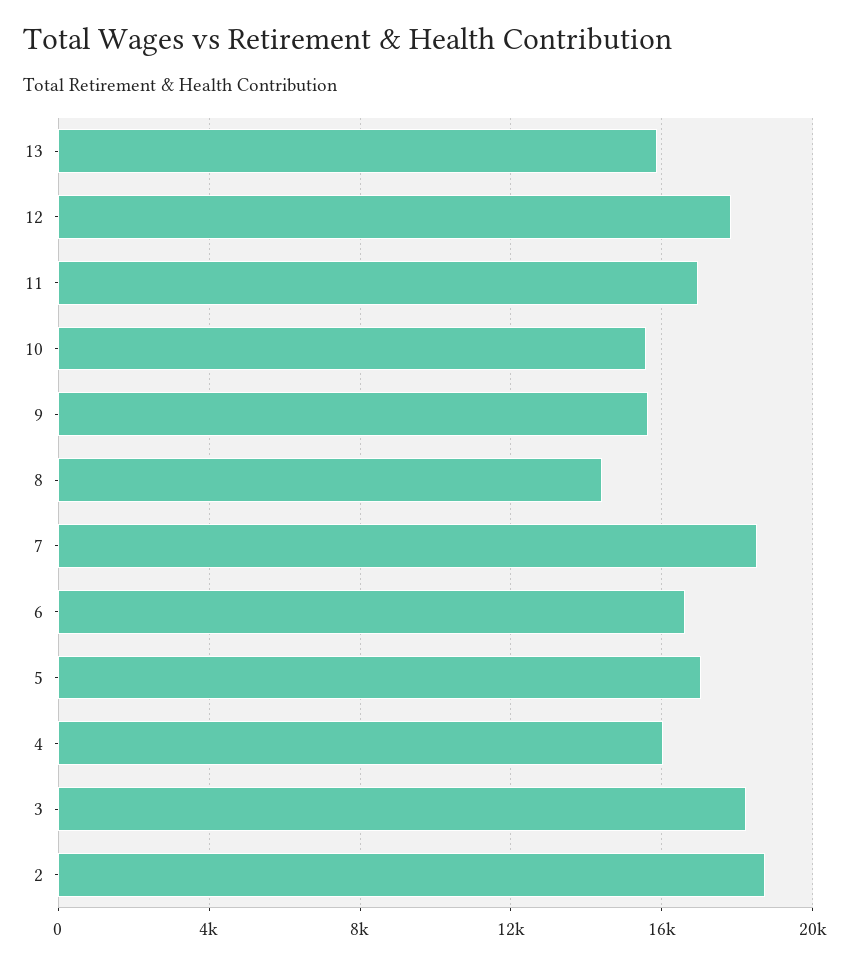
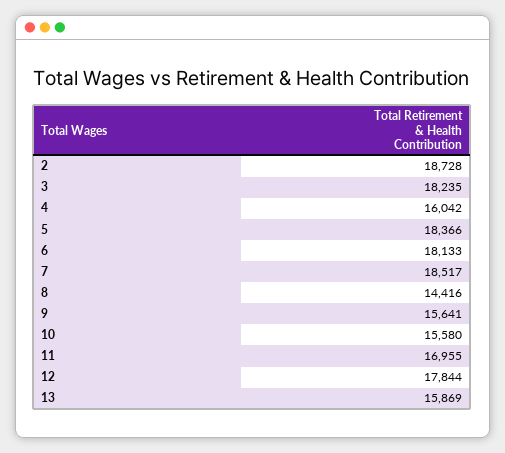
6: 16500 -> 18133
5: 17000 -> 18366

